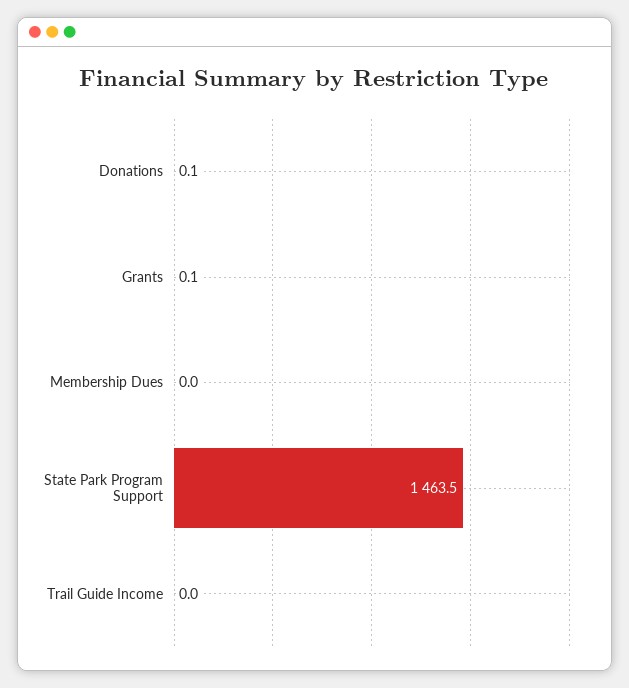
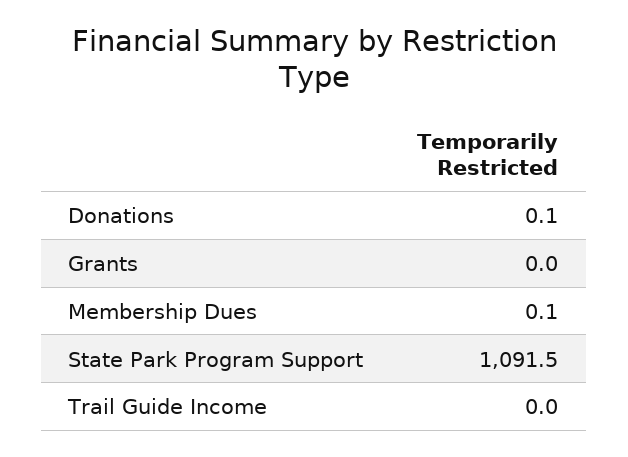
Grants: 0.1 -> 0
Membership Dues: 0 -> 0.1
State Park Program Support: 1463.5 -> 1091.5

